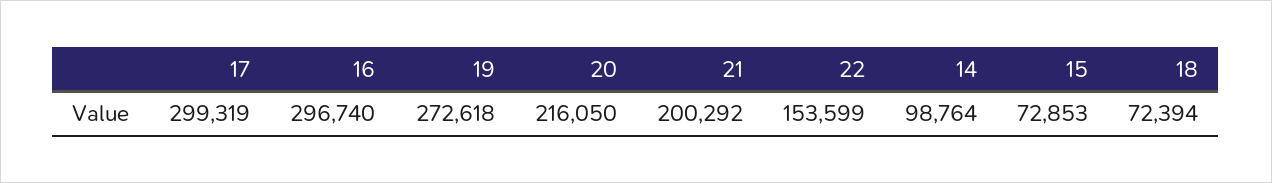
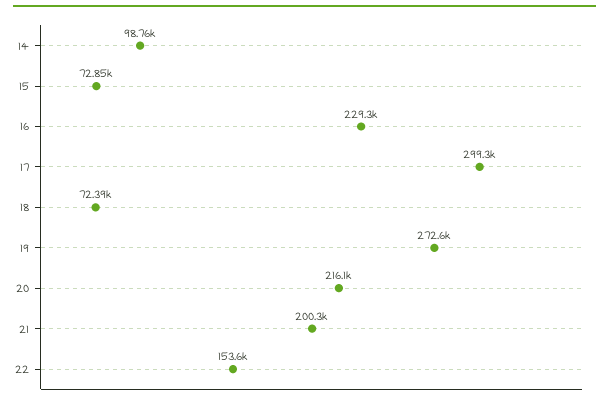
16: 296740 -> 229300

